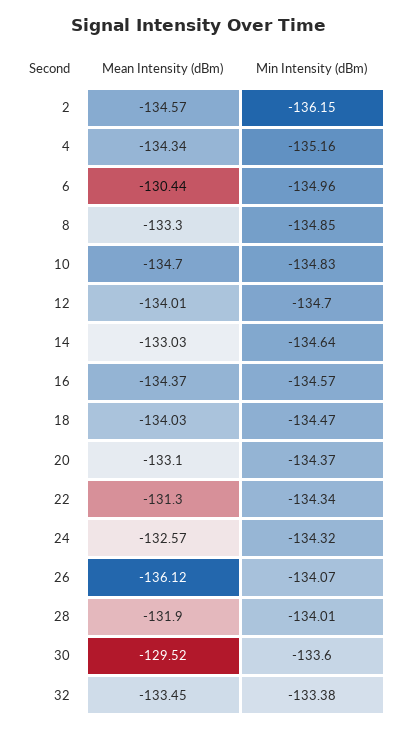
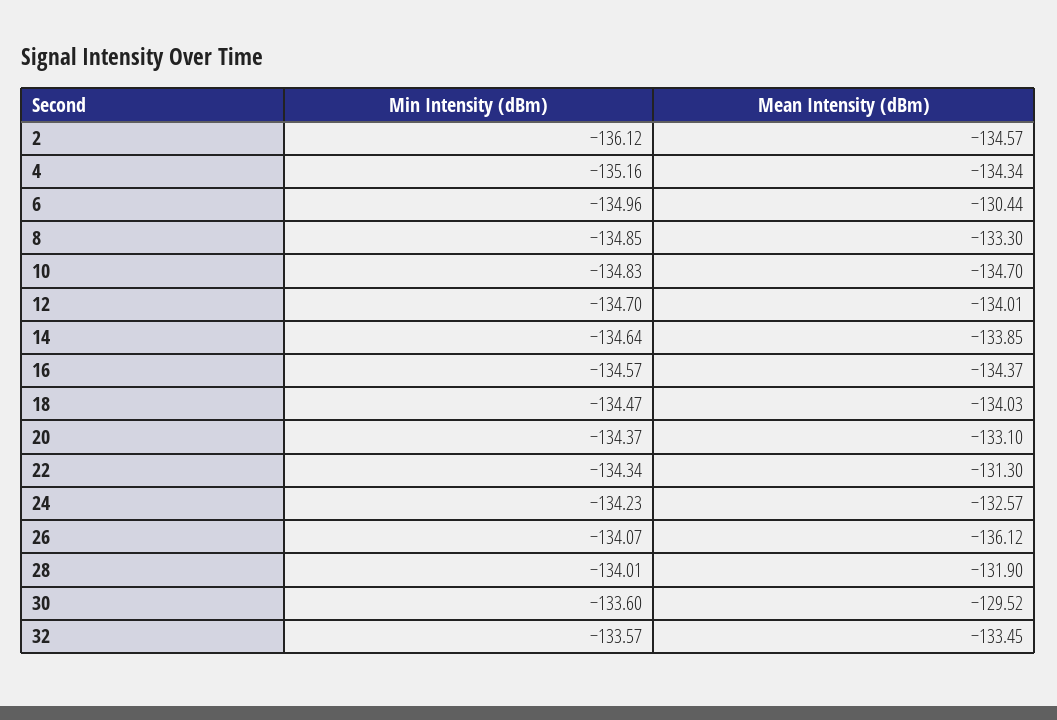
Min Intensity (dBm), 2: -136.15 -> -136.12
Mean Intensity (dBm), 14: -133.03 -> -133.85
Min Intensity (dBm), 24: -134.32 -> -134.23
Min Intensity (dBm), 32: -133.38 -> -133.57

